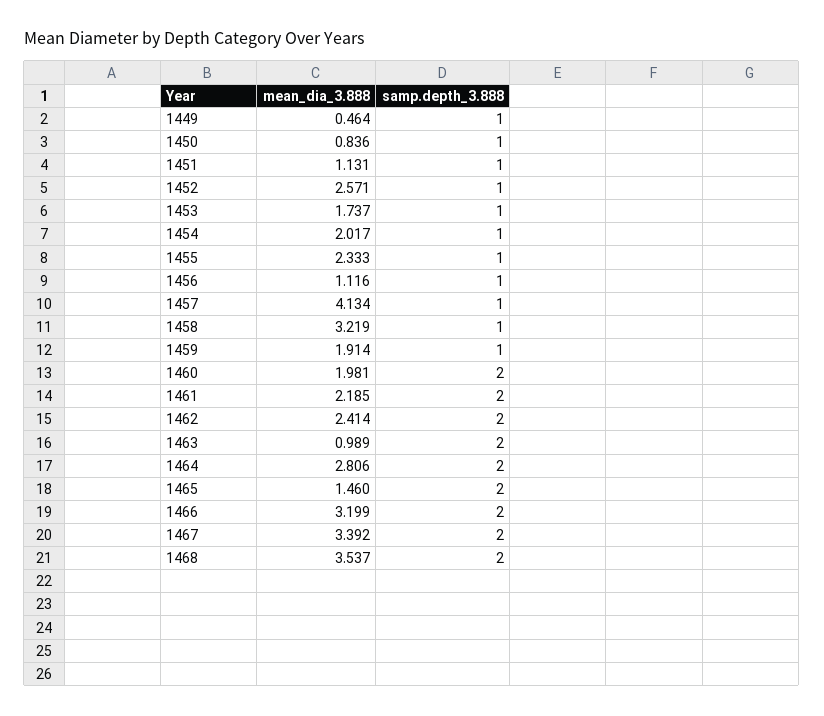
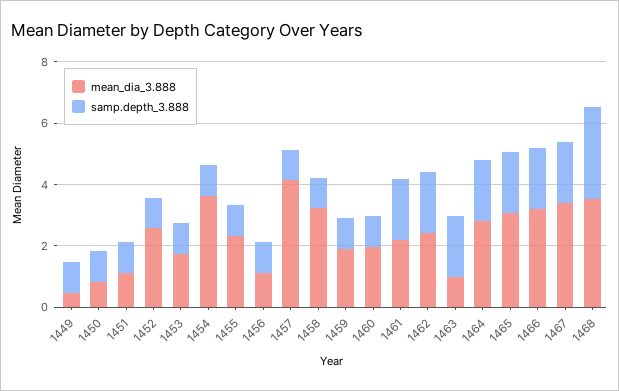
mean_dia_3.888, 1454: 2.017 -> 3.5
samp.depth_3.888, 1460: 2 -> 1
mean_dia_3.888, 1465: 1.46 -> 3
samp.depth_3.888, 1468: 2 -> 3

